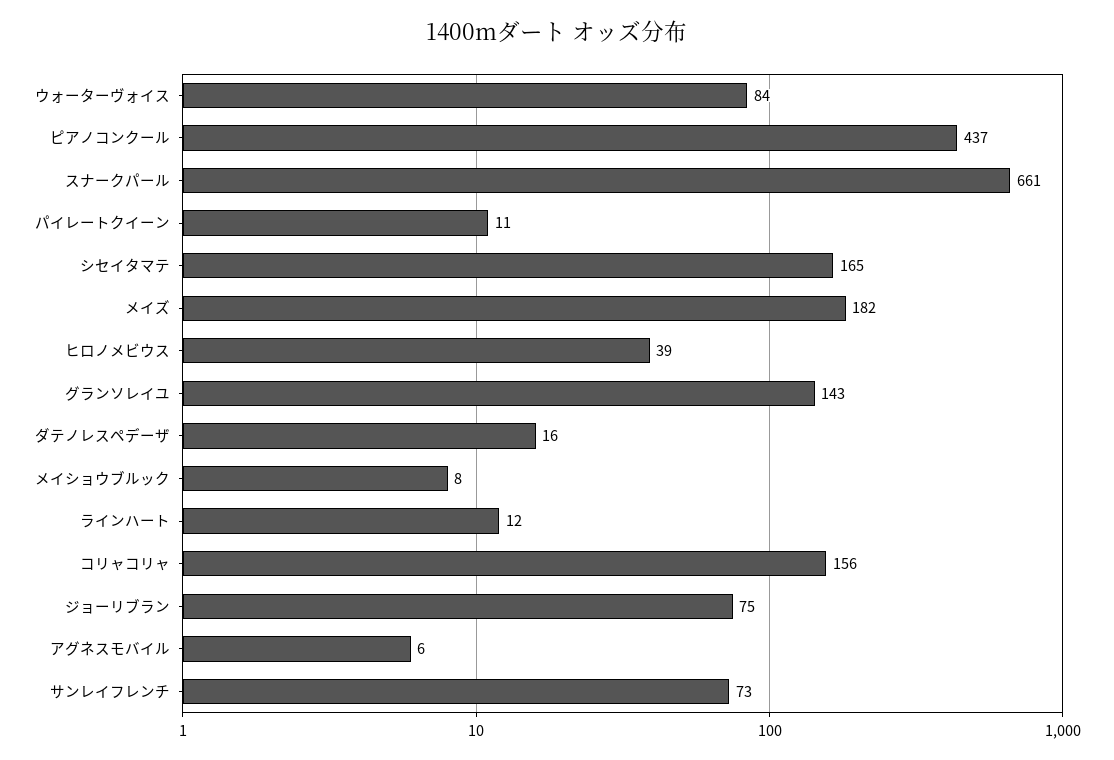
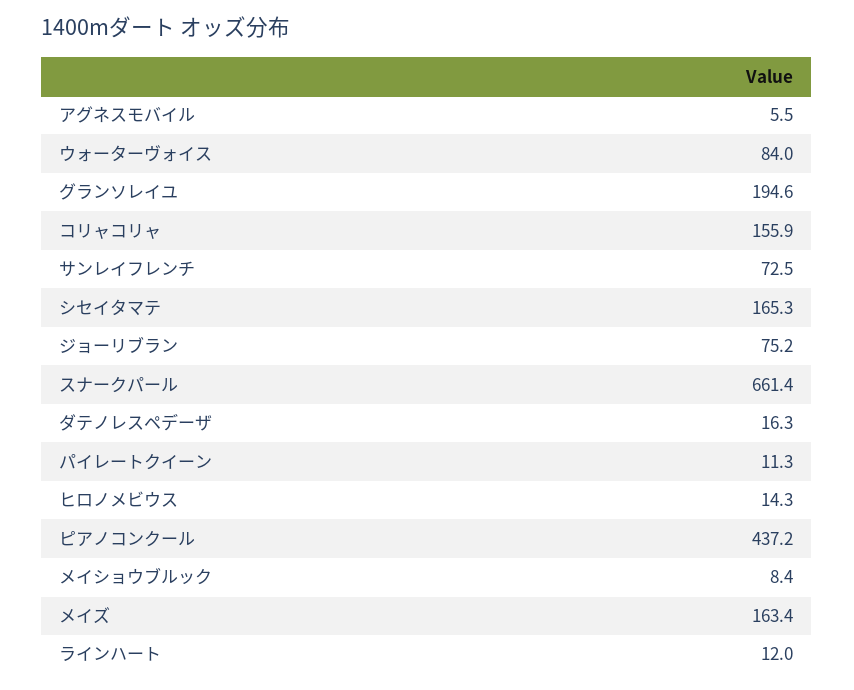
メイズ: 182 -> 163.4
ヒロノメビウス: 39 -> 14.3
グランソレイユ: 143 -> 194.6

